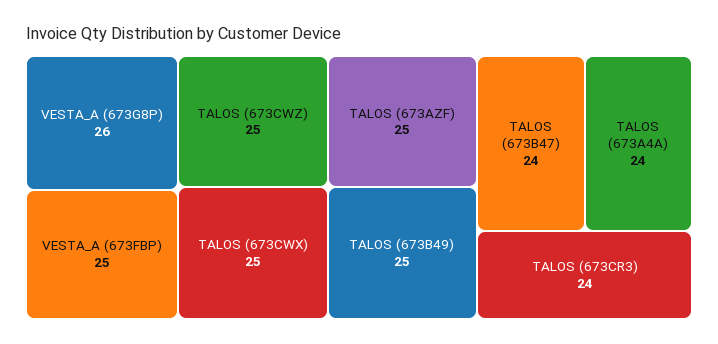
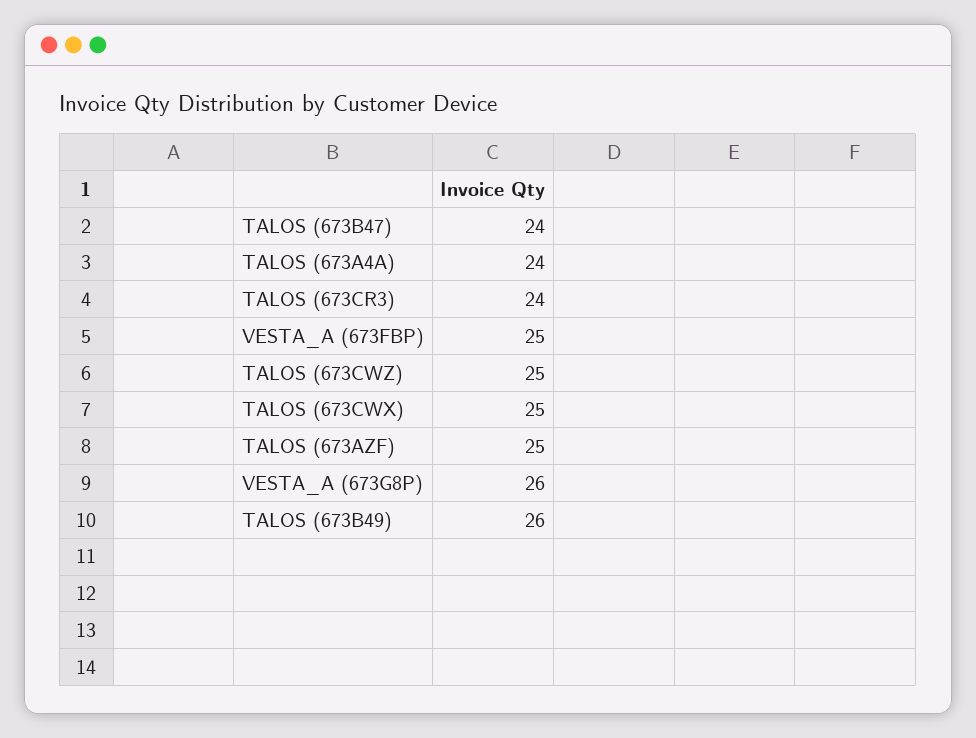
TALOS (673B49): 25 -> 26

